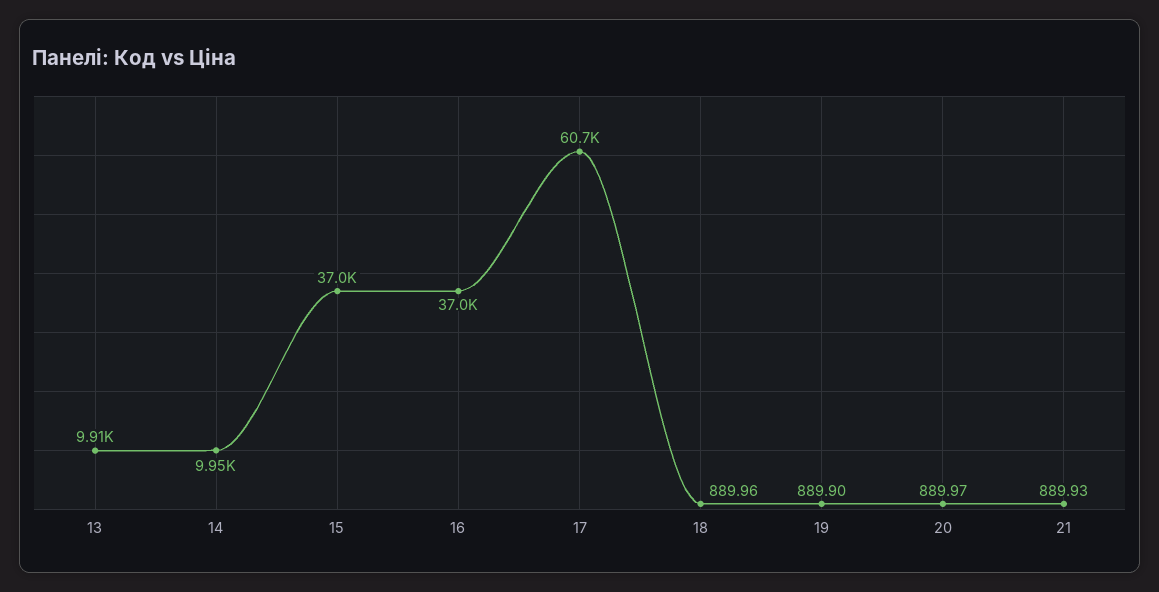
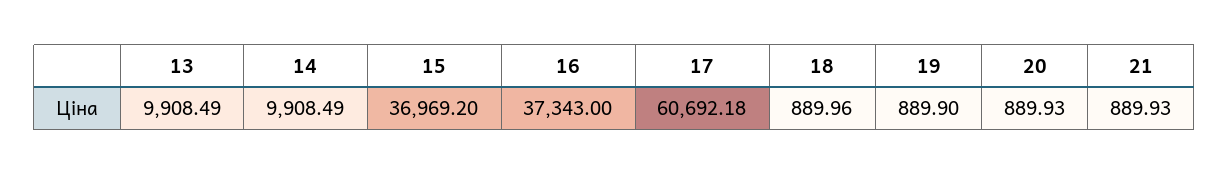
14: 9950 -> 9908.49
16: 37000 -> 37343
20: 889.97 -> 889.93

